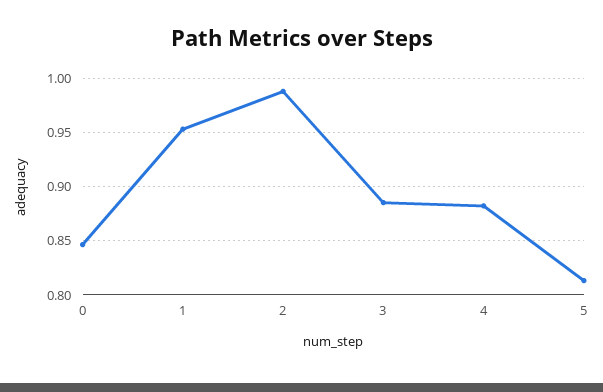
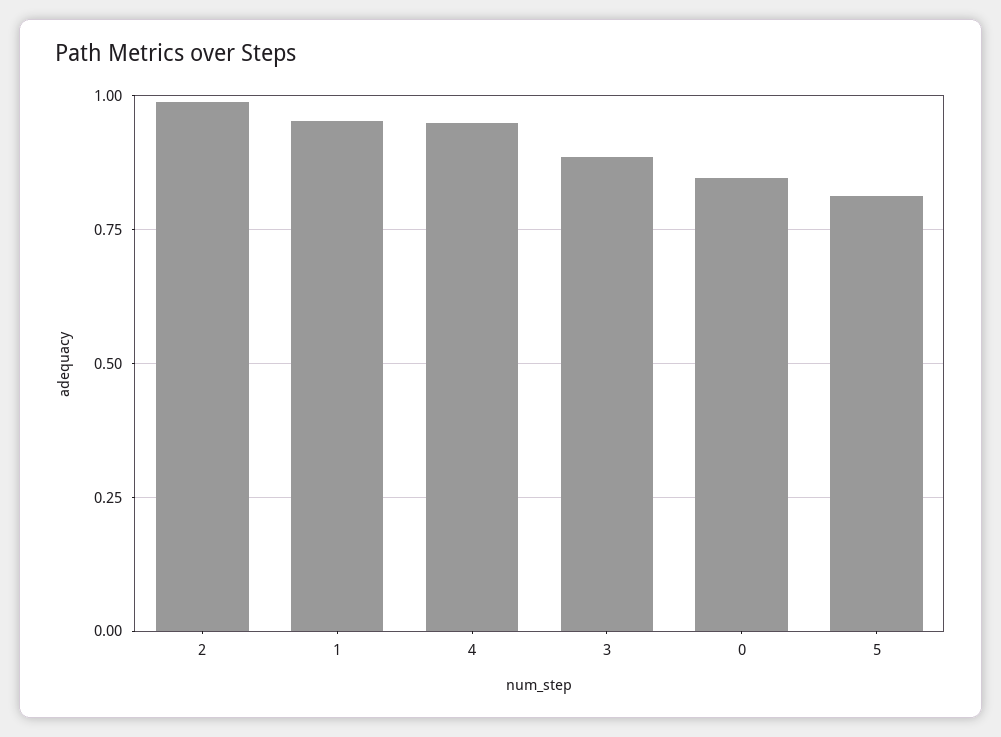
4: 0.88 -> 0.95

